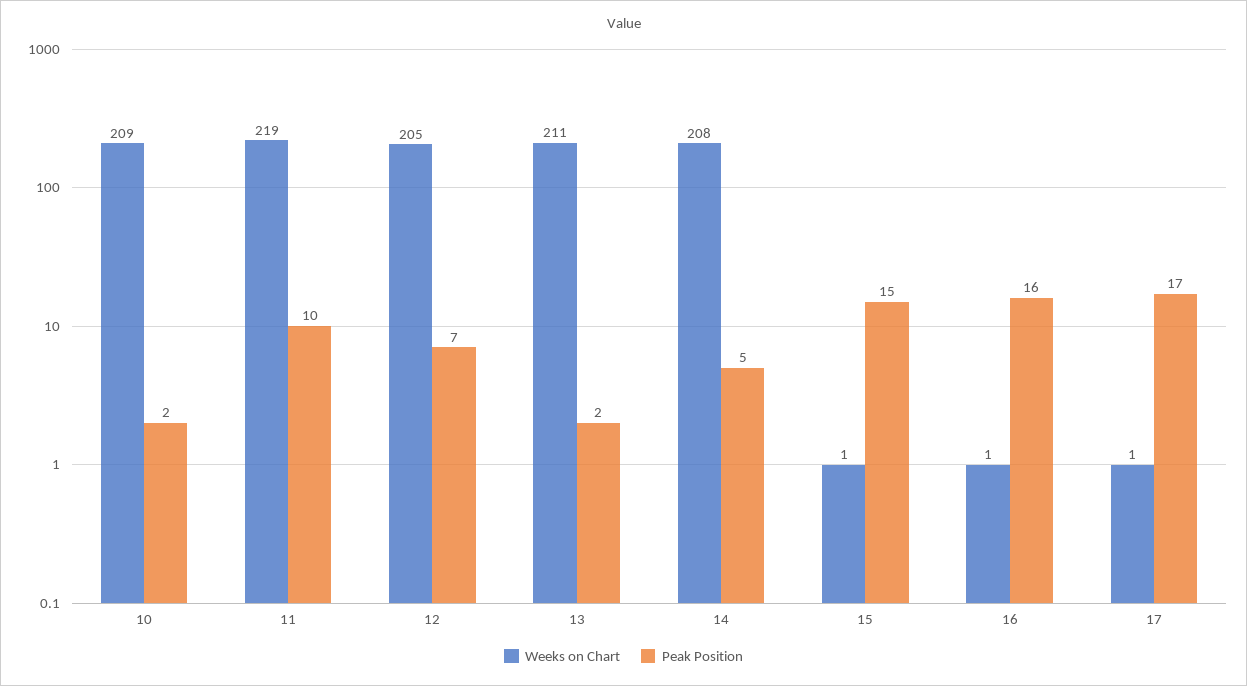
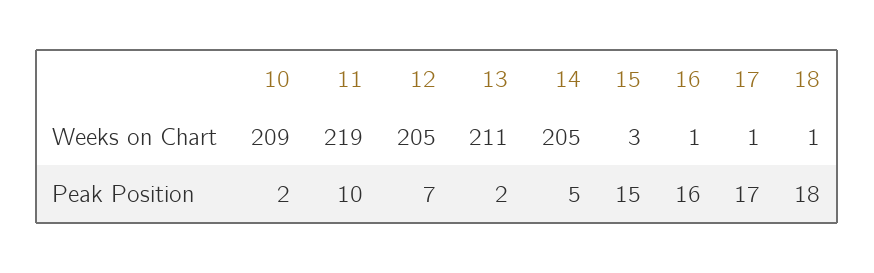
Weeks on Chart, 14: 208 -> 205
Weeks on Chart, 15: 1 -> 3
Weeks on Chart, 18: none -> 1
Peak Position, 18: none -> 18

